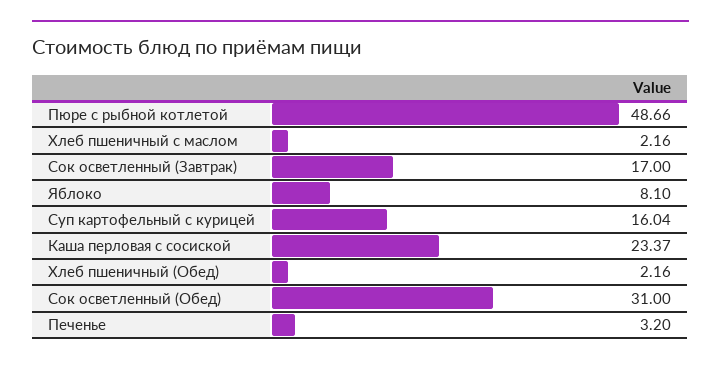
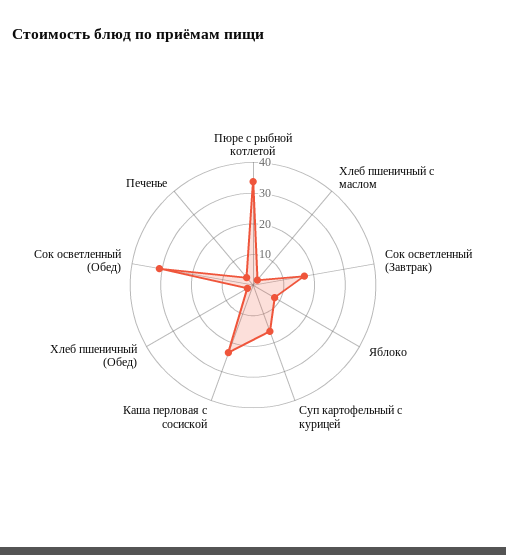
Пюре с рыбной котлетой: 48.66 -> 35

